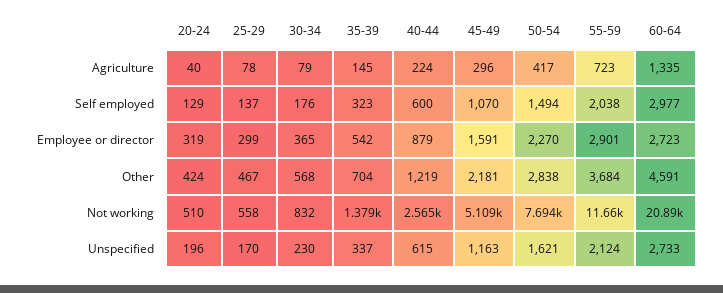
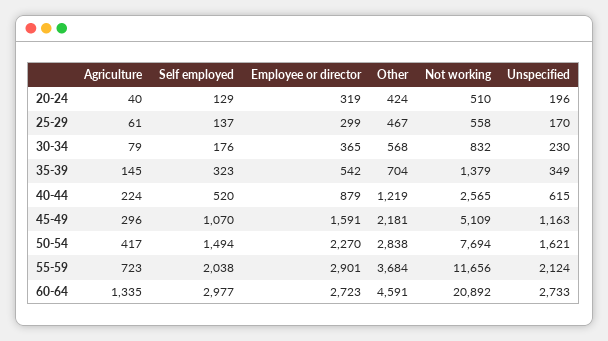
25-29, Agriculture: 78 -> 61
40-44, Self employed: 600 -> 520
35-39, Unspecified: 337 -> 349

